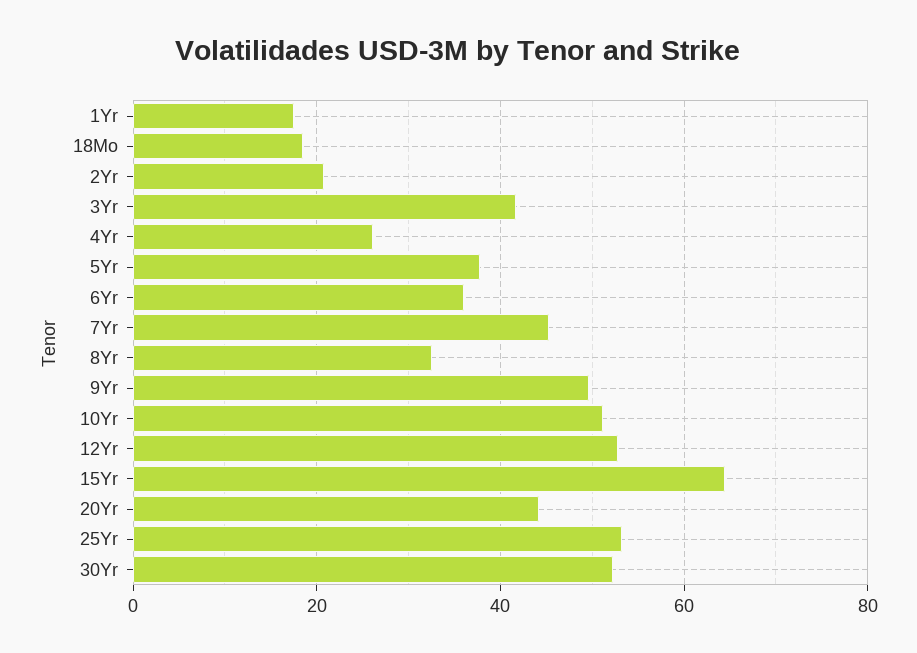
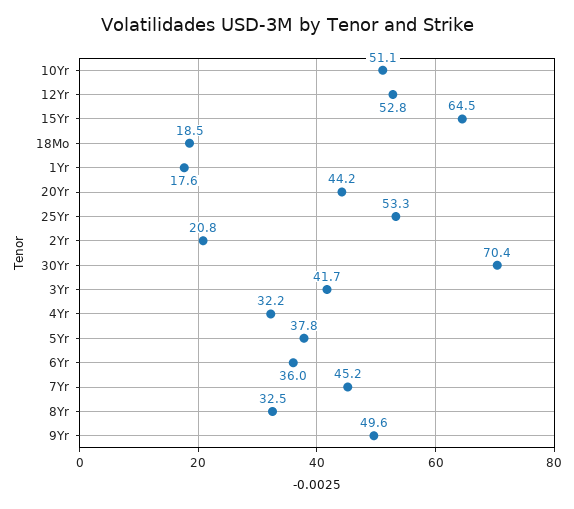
4Yr: 26 -> 32.2
30Yr: 52 -> 70.4

